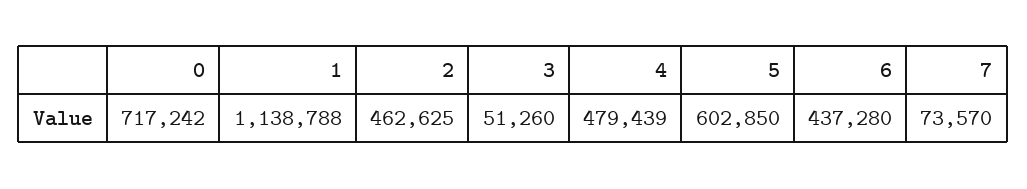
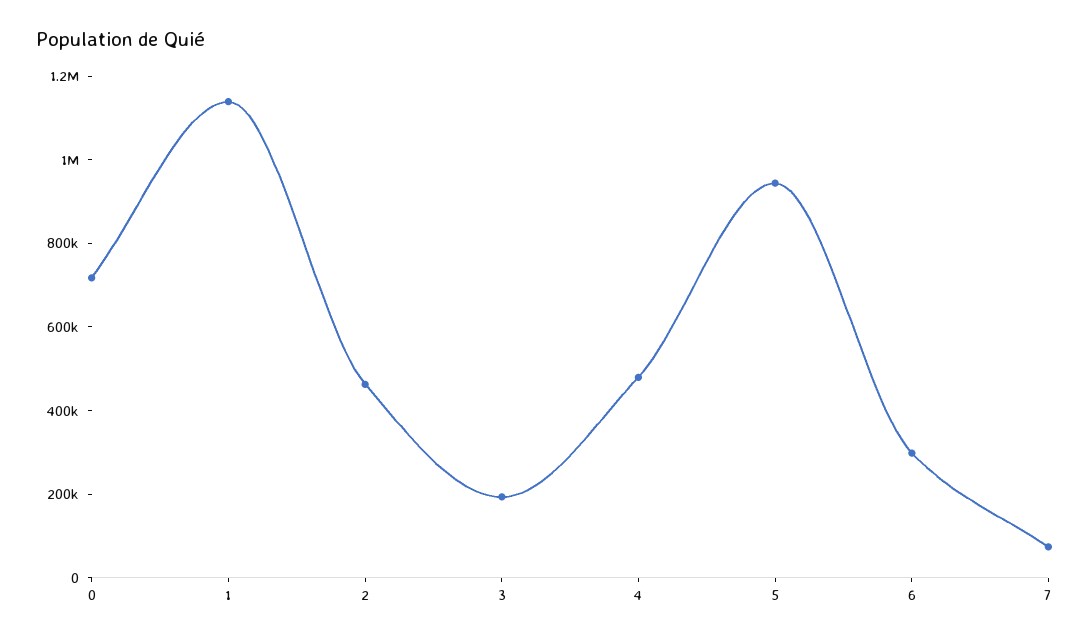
3: 51260 -> 200000
5: 602850 -> 950000
6: 437280 -> 300000

